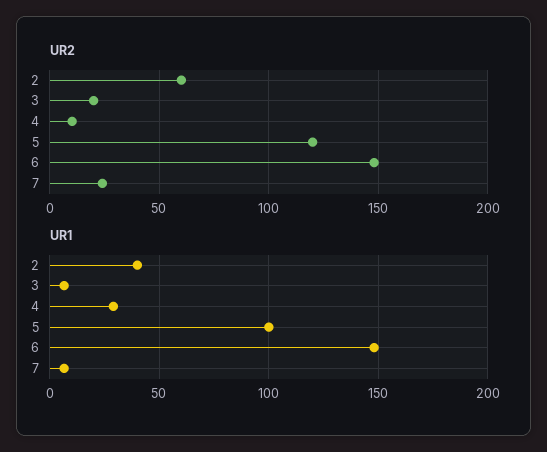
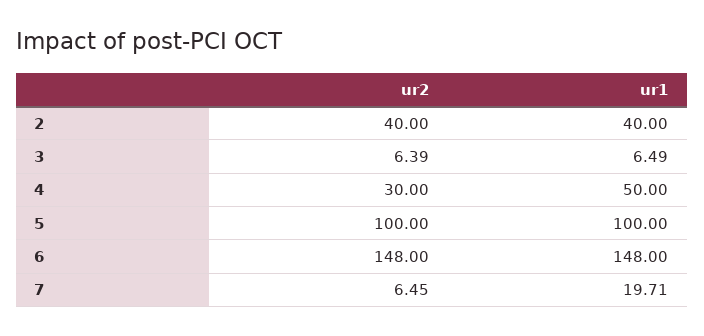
UR2, 2: 60 -> 40
UR2, 3: 20 -> 6.39
UR2, 4: 10 -> 30
UR2, 5: 120 -> 100
UR2, 7: 25 -> 6.45
UR1, 4: 30 -> 50
UR1, 7: 5 -> 19.71

